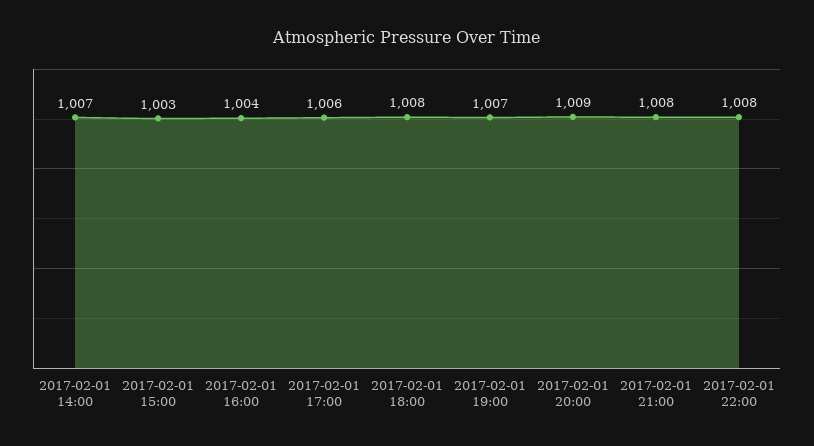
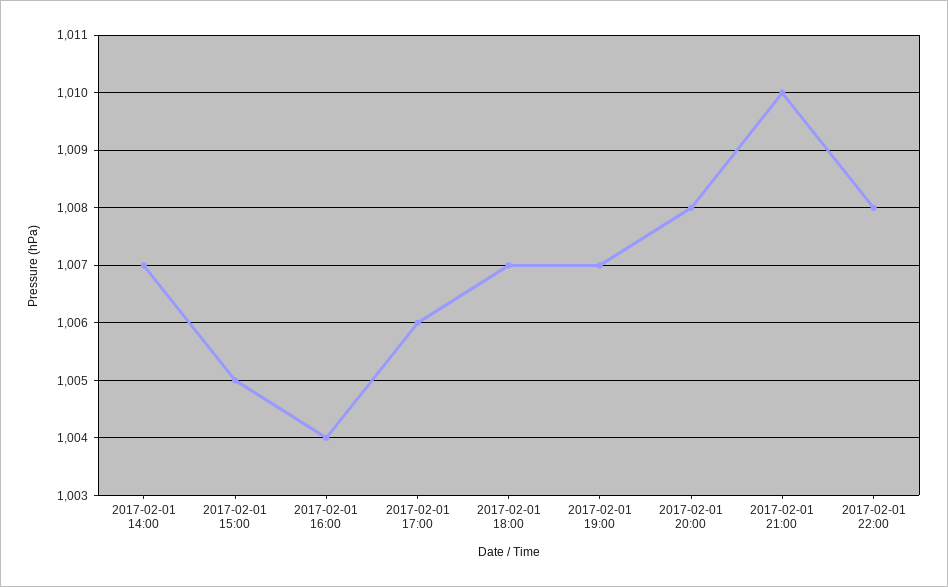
2017-02-01 15:00: 1003 -> 1005
2017-02-01 18:00: 1008 -> 1007
2017-02-01 20:00: 1009 -> 1008
2017-02-01 21:00: 1008 -> 1010

